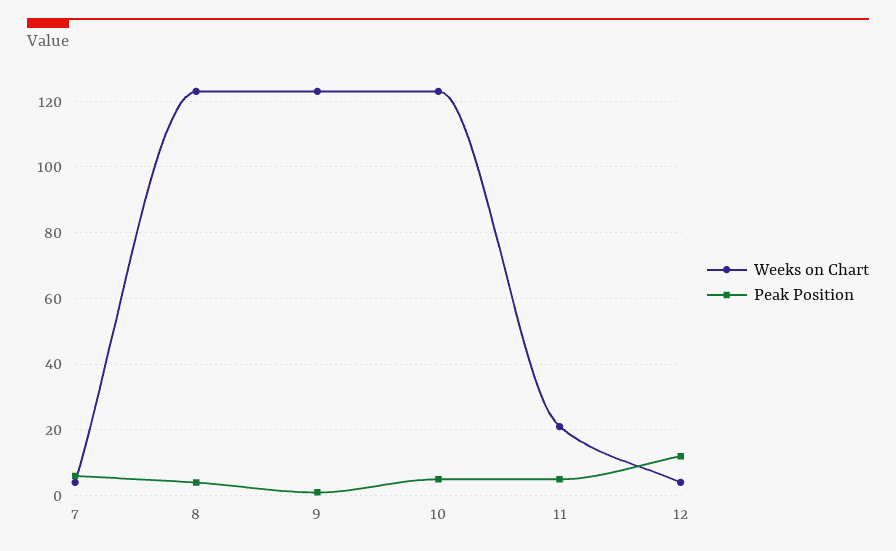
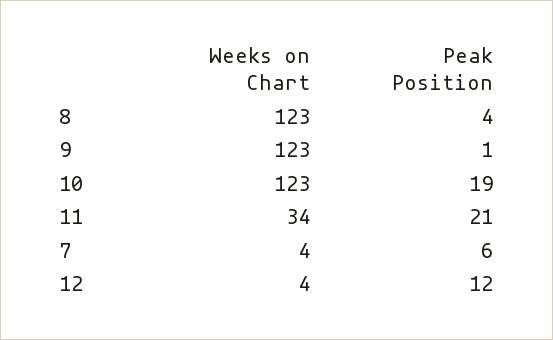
Peak Position, 10: 5 -> 19
Weeks on Chart, 11: 20 -> 34
Peak Position, 11: 5 -> 21

